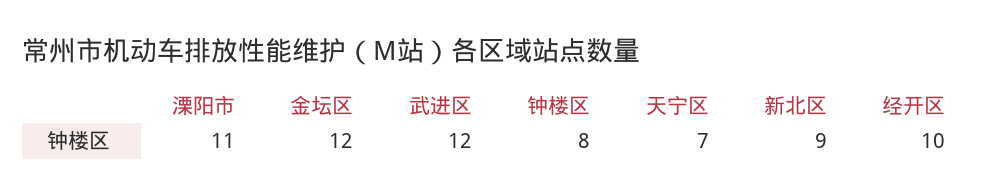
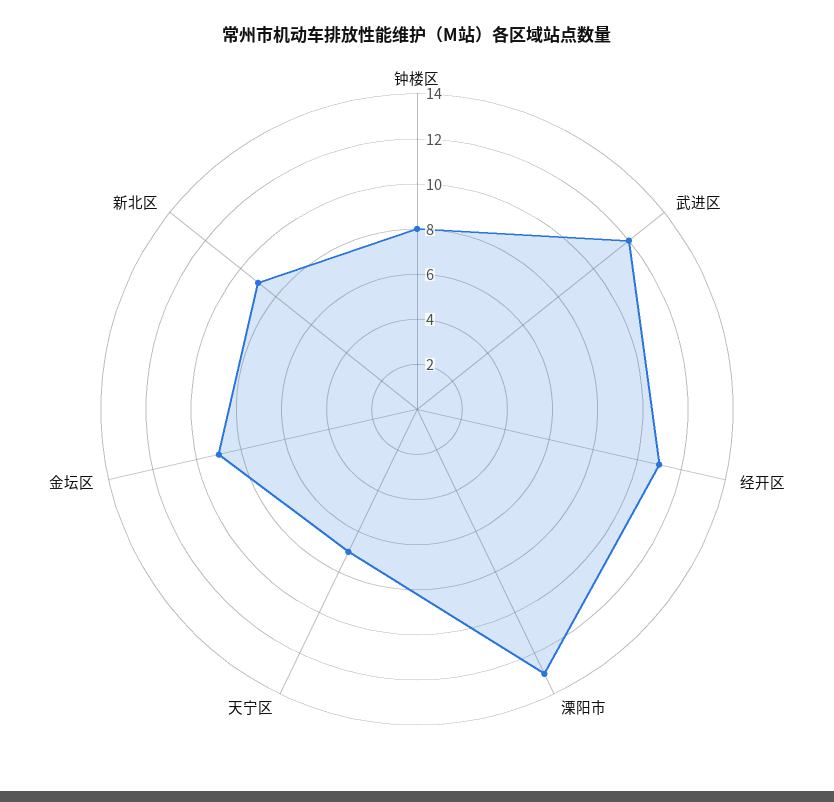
溧阳市: 11 -> 13
金坛区: 12 -> 9
经开区: 10 -> 11

